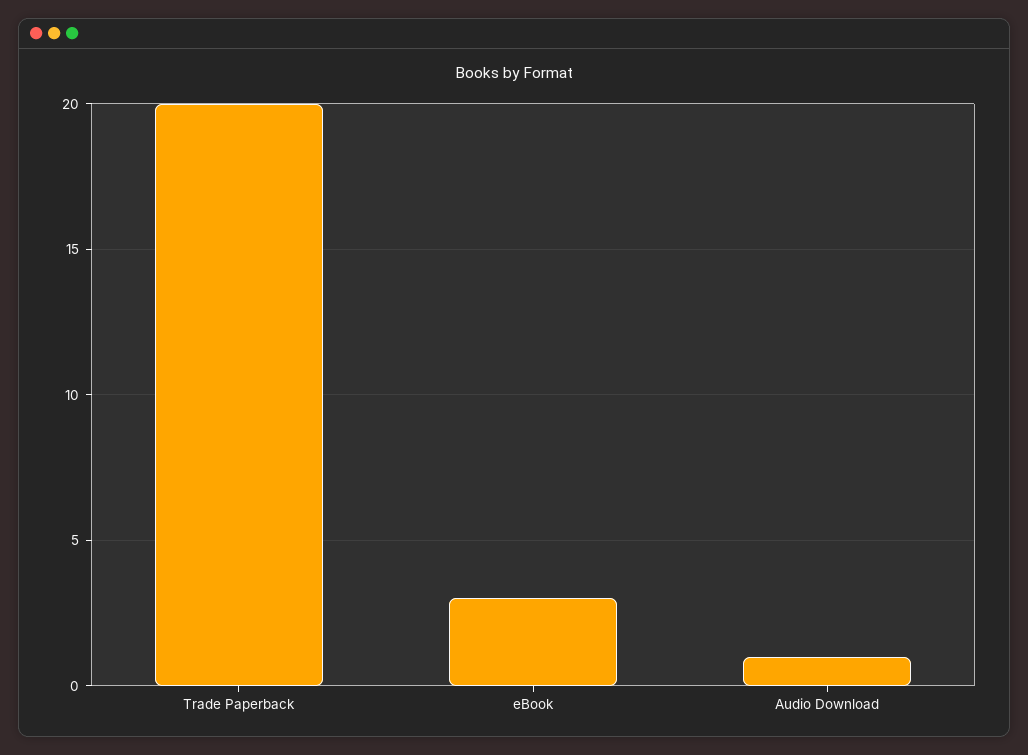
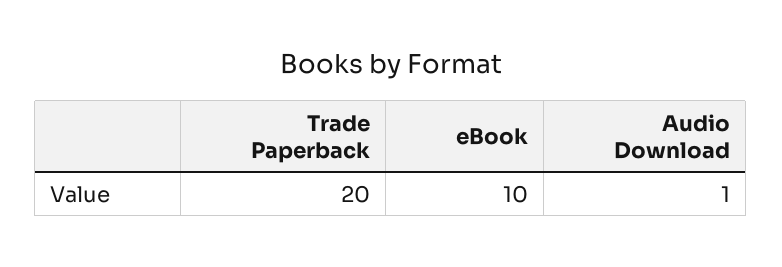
eBook: 3 -> 10

